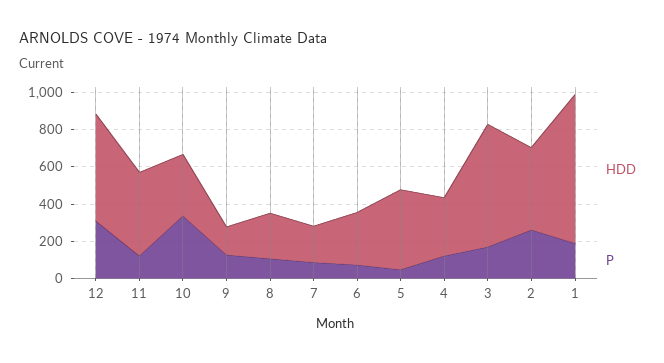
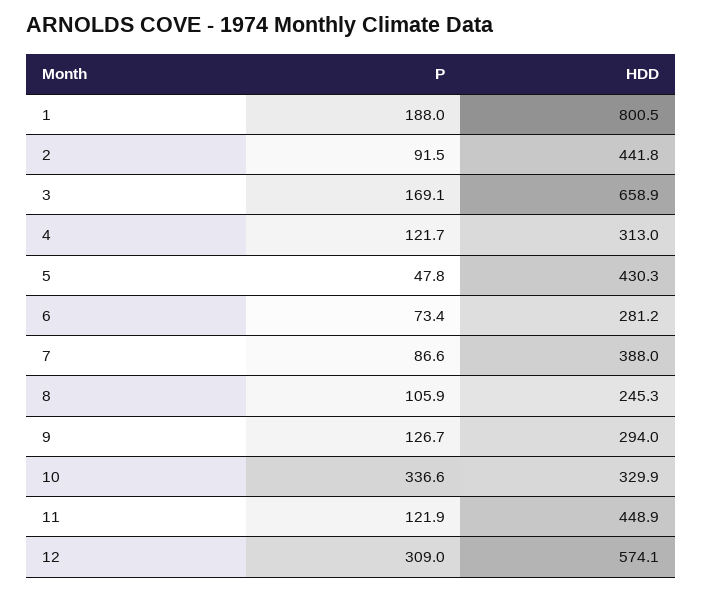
HDD, 9: 150 -> 294
HDD, 7: 200 -> 388
P, 2: 250 -> 91.5

